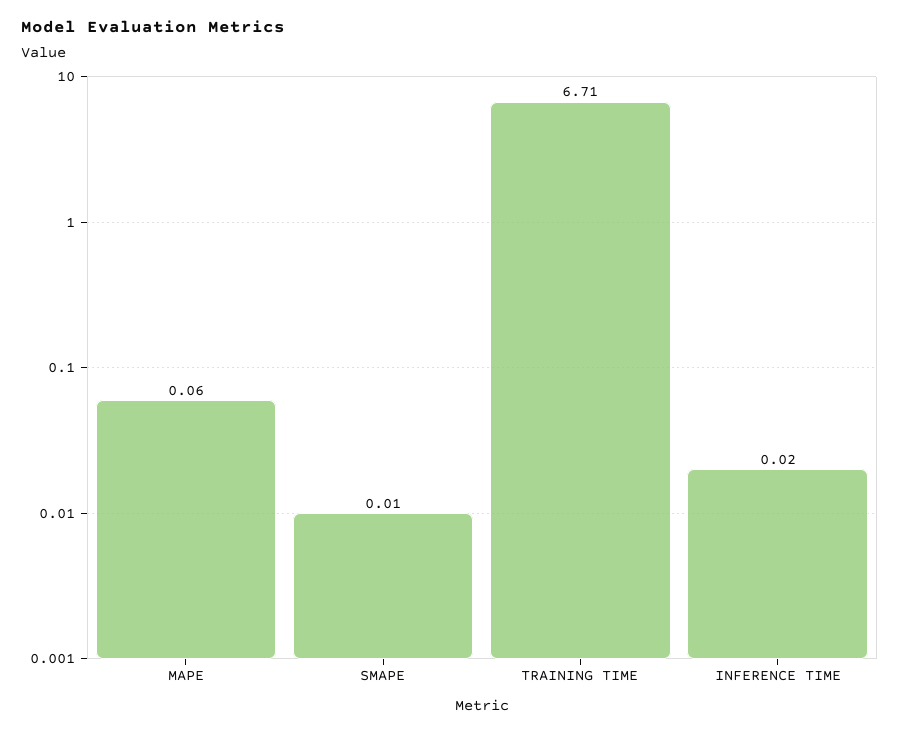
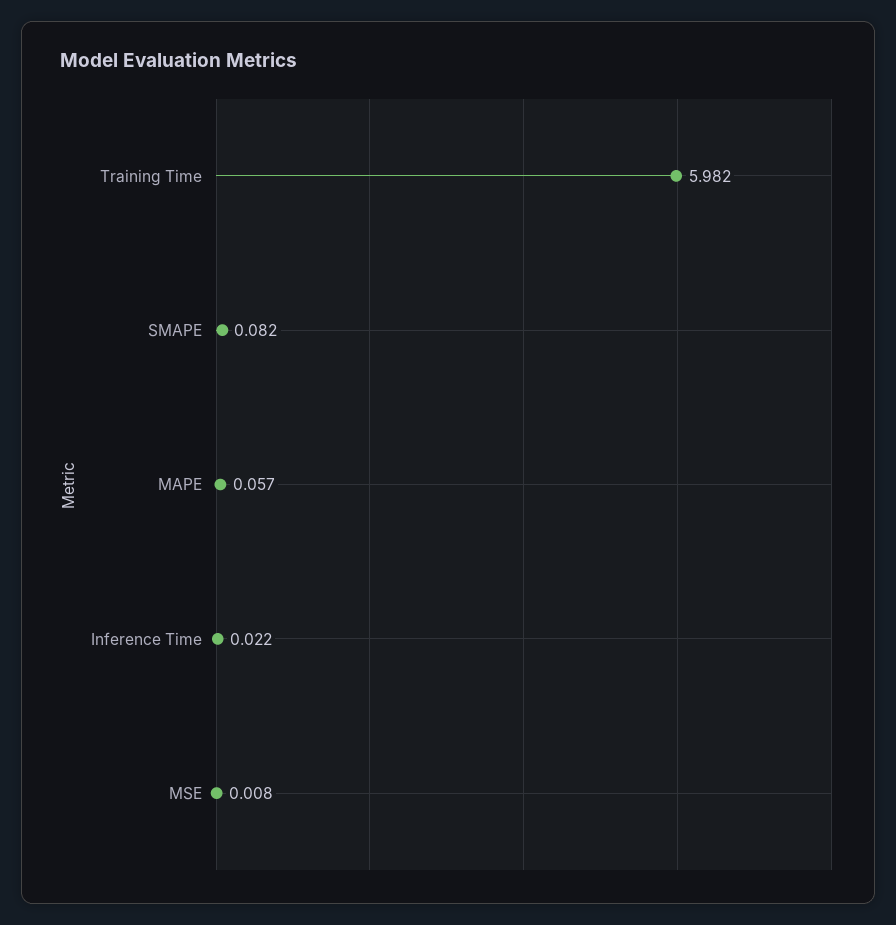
SMAPE: 0.01 -> 0.082
TRAINING TIME: 6.71 -> 5.982
MSE: none -> 0.008

